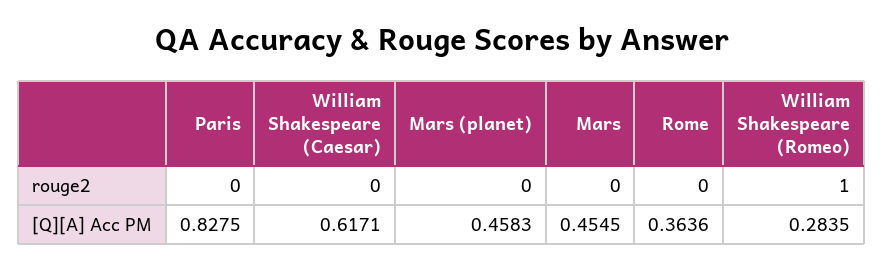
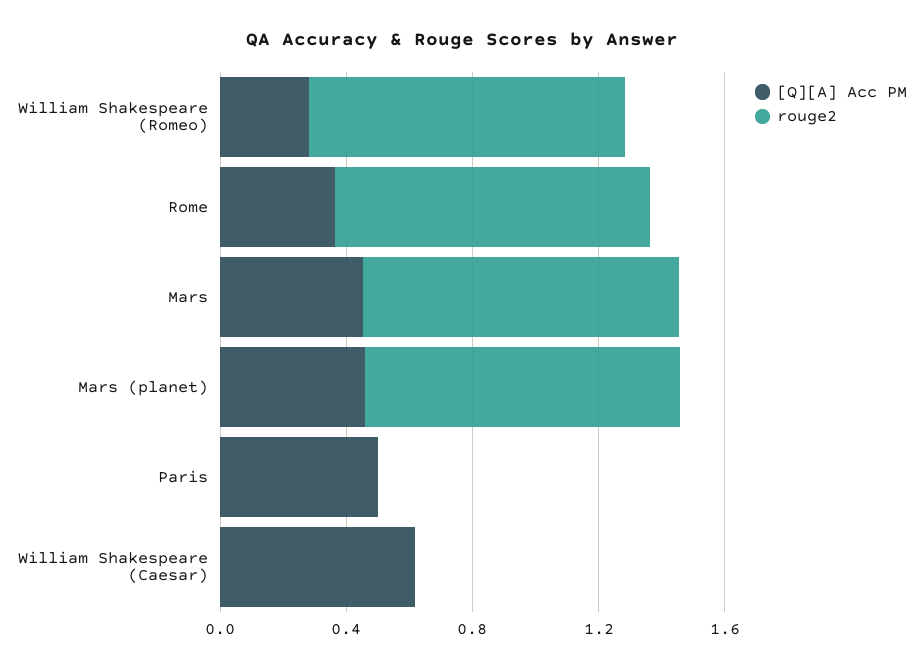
rouge2, Mars (planet): 0 -> 1
rouge2, Mars: 0 -> 1
rouge2, Rome: 0 -> 1
[Q][A] Acc PM, Paris: 0.8275 -> 0.5

